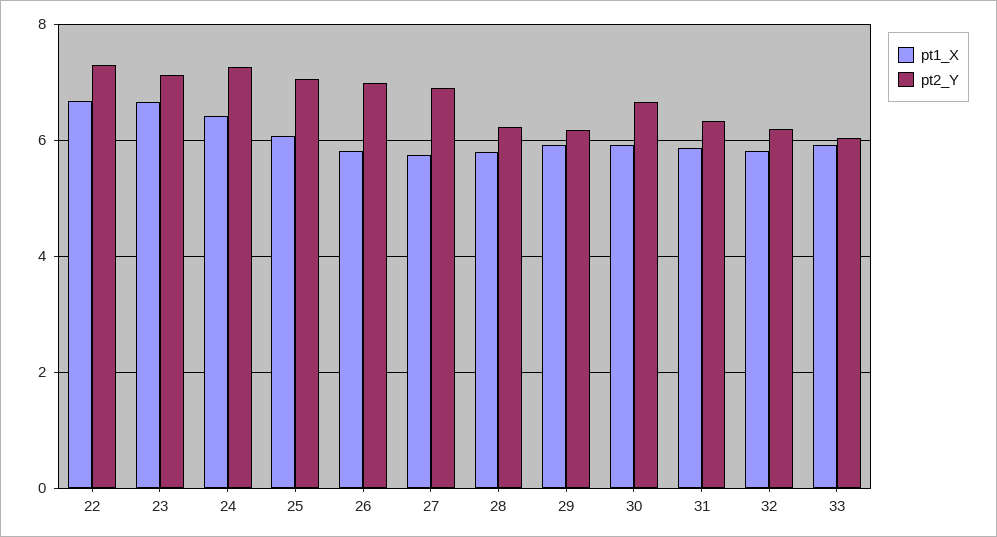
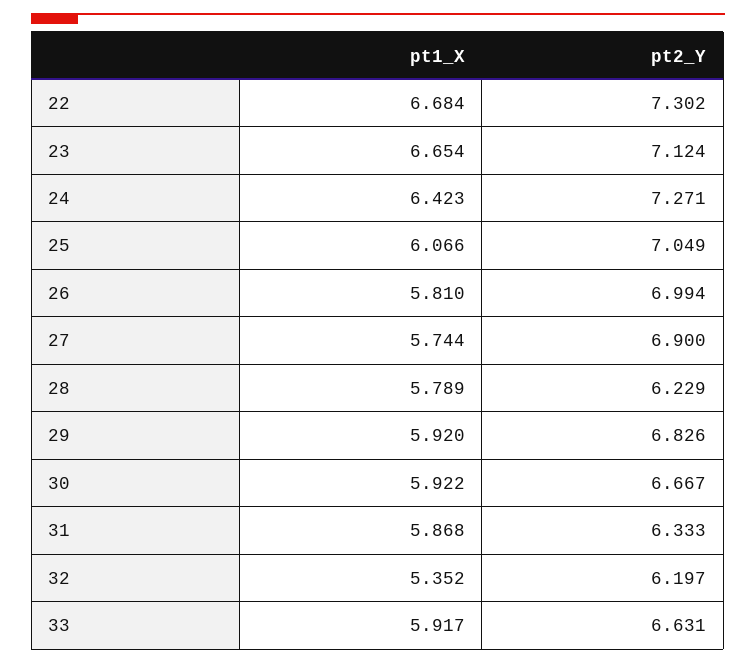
pt2_Y, 29: 6.2 -> 6.826
pt1_X, 32: 5.8 -> 5.352
pt2_Y, 33: 6 -> 6.631

